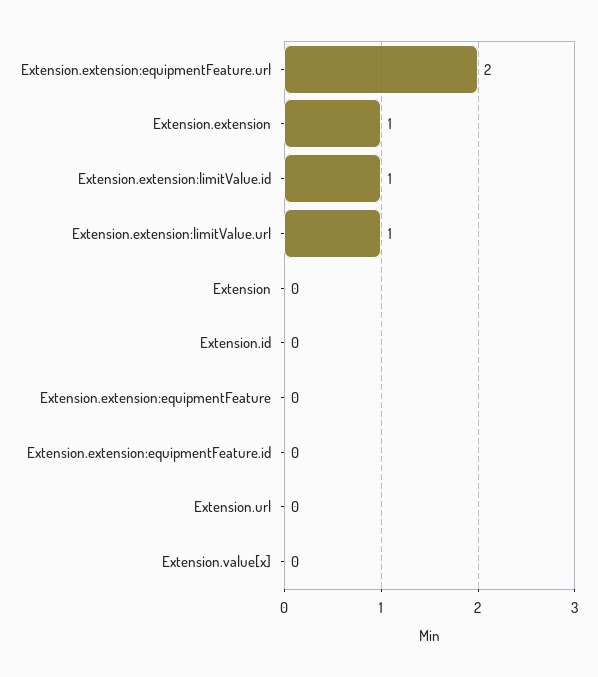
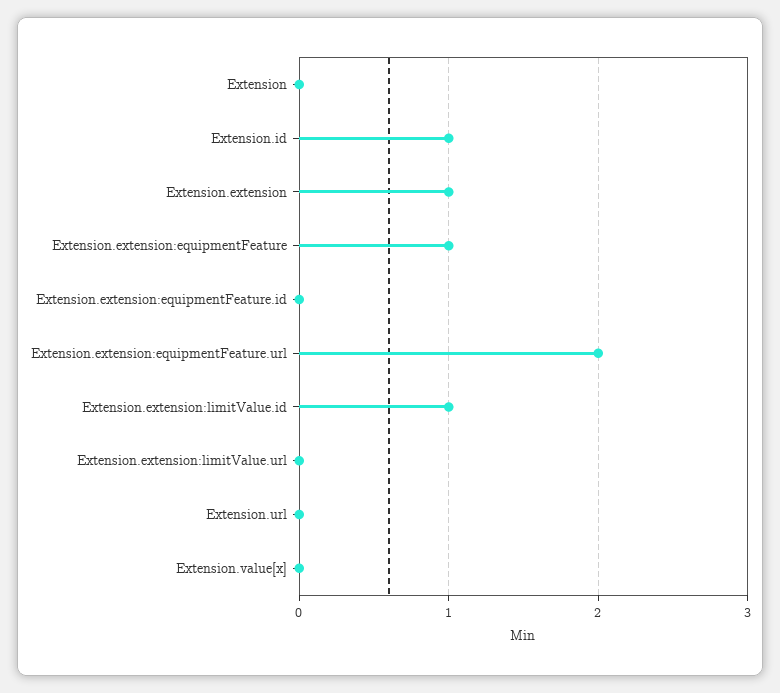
Extension.extension:limitValue.url: 1 -> 0
Extension.id: 0 -> 1
Extension.extension:equipmentFeature: 0 -> 1

